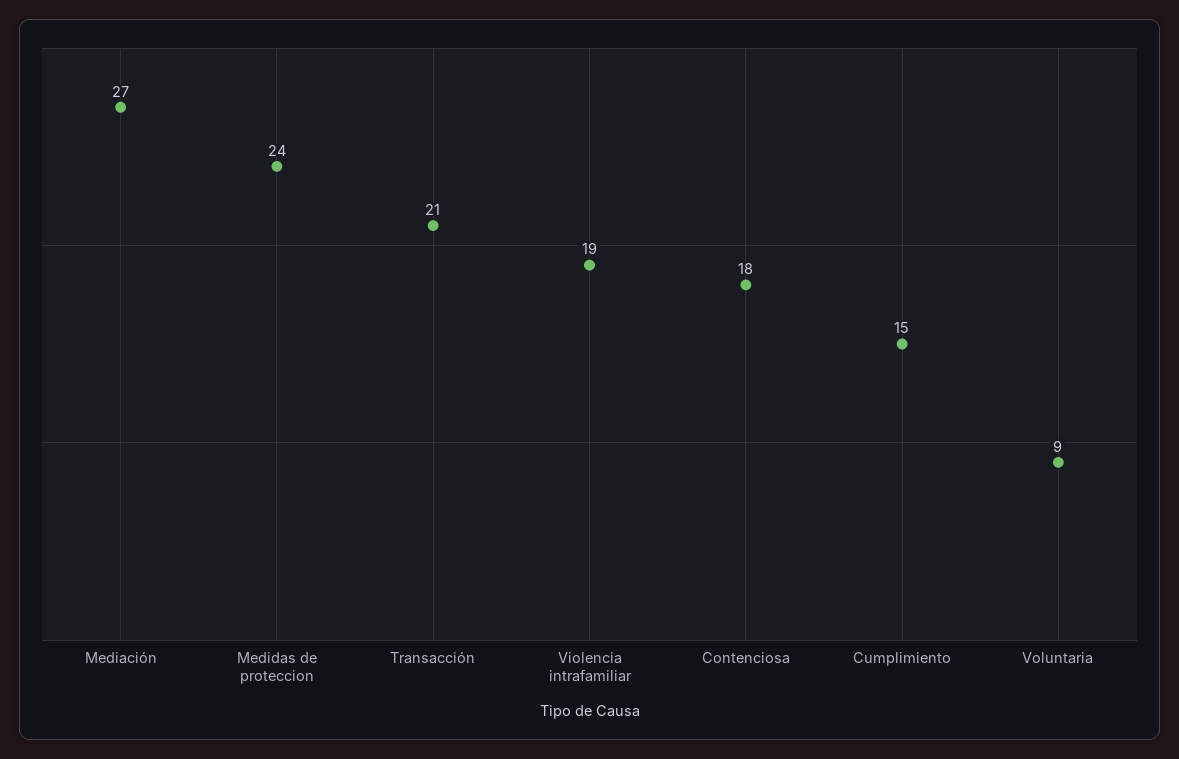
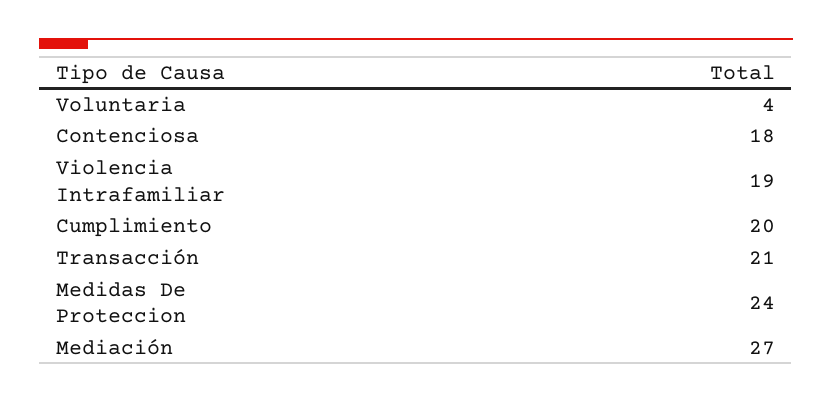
Cumplimiento: 15 -> 20
Voluntaria: 9 -> 4

